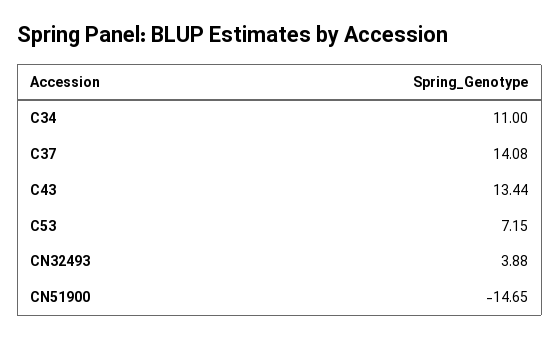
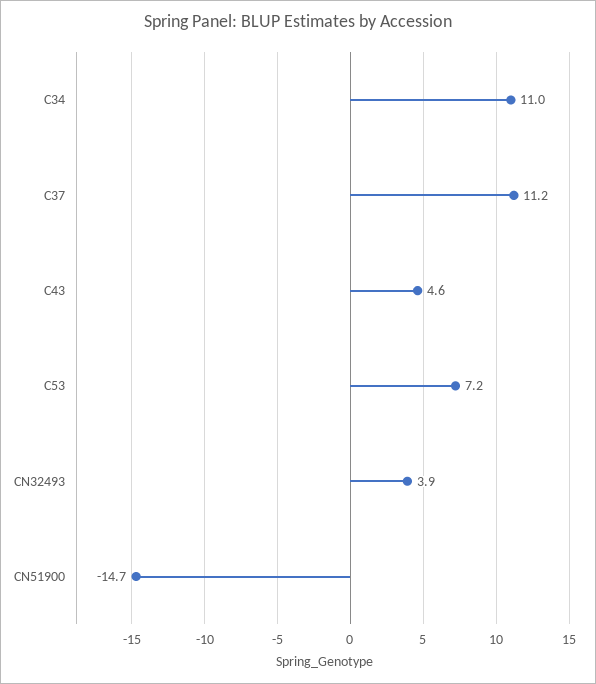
C37: 14.08 -> 11.2
C43: 13.44 -> 4.6

